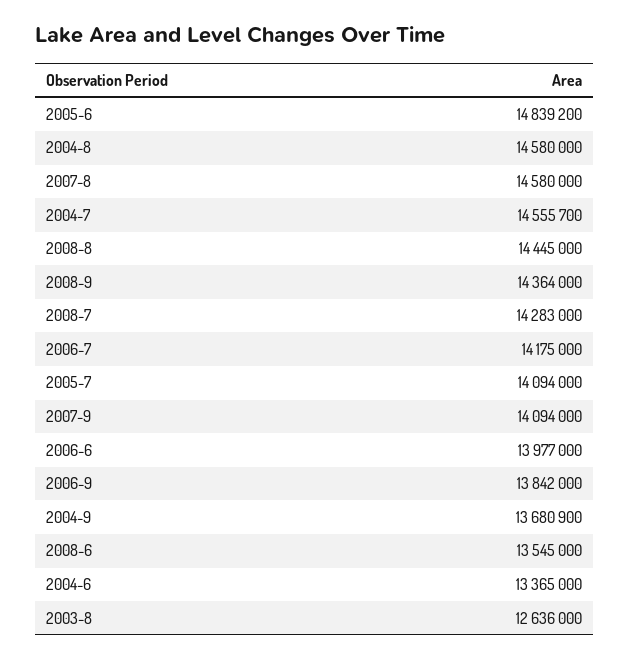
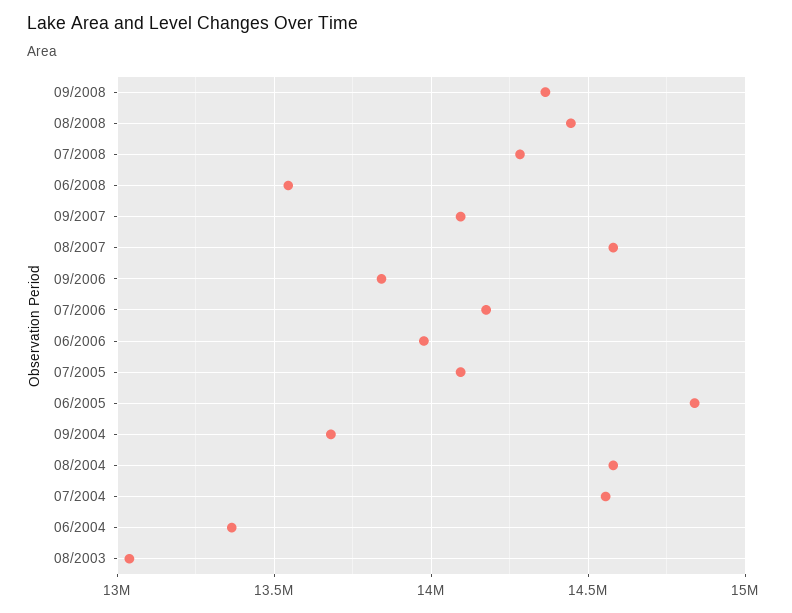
2003-8: 12636000 -> 13050000

